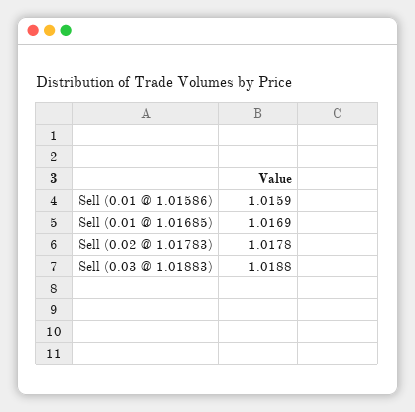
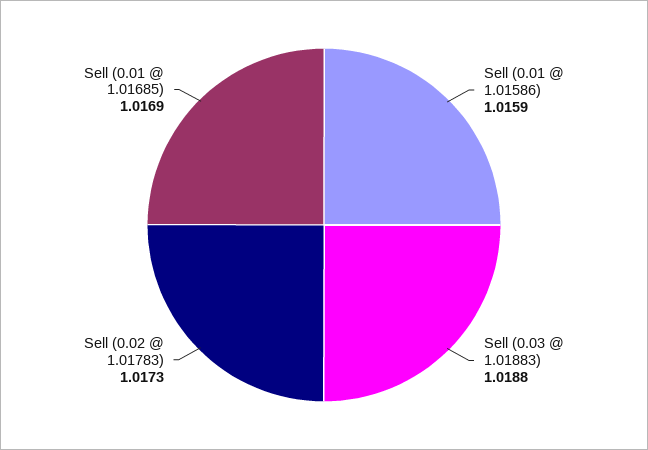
Sell (0.02 @ 1.01783): 1.0178 -> 1.0173

